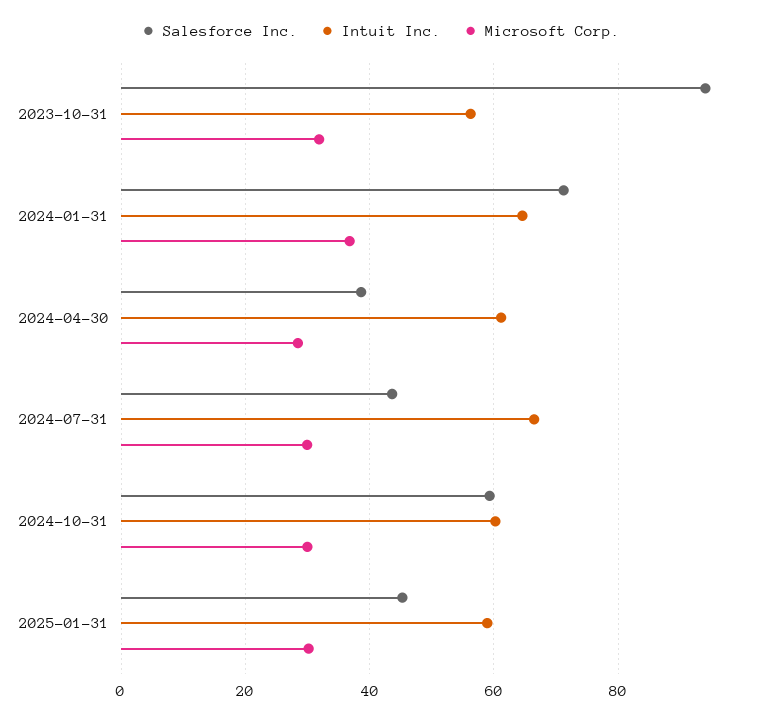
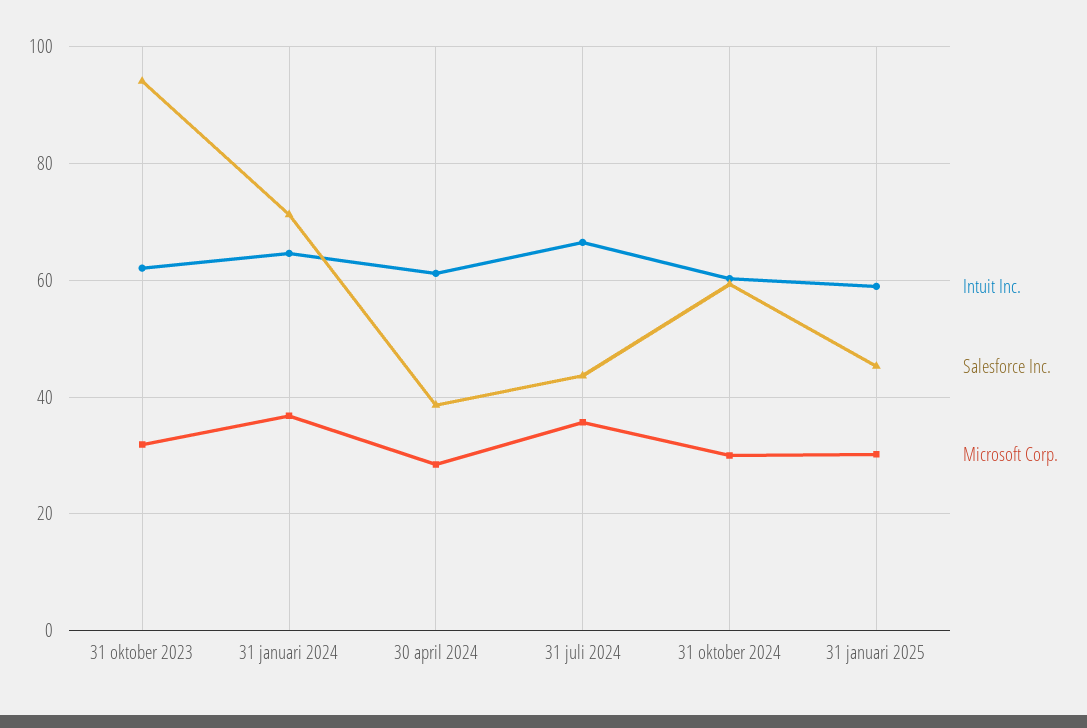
Intuit Inc., 2023-10-31: 56 -> 62
Microsoft Corp., 2024-07-31: 30 -> 36

